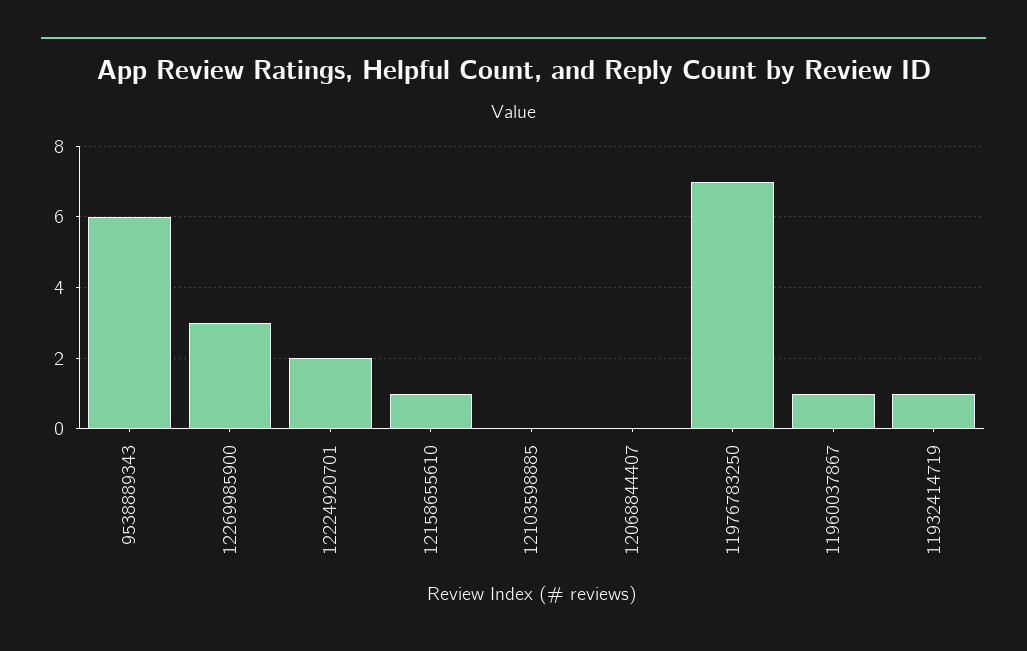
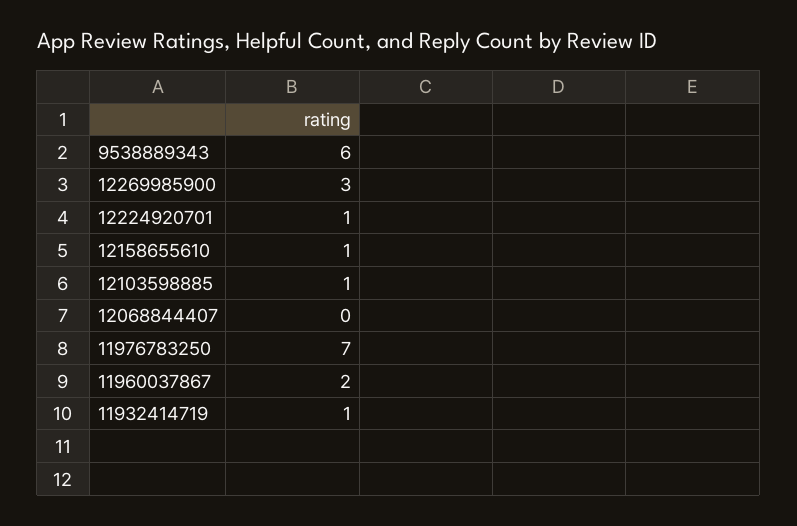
12224920701: 2 -> 1
12103598885: 0 -> 1
11960037867: 1 -> 2

